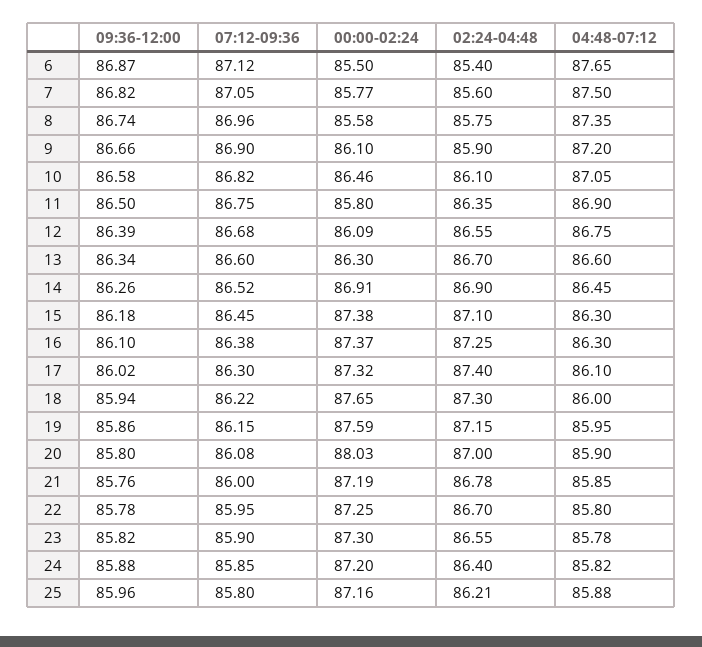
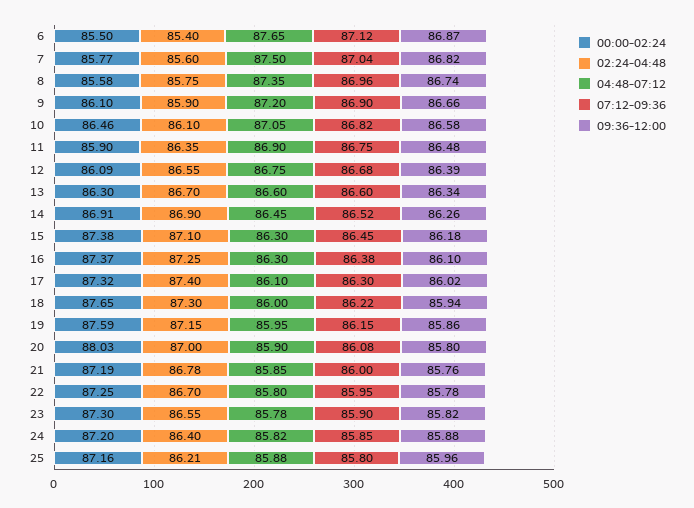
07:12-09:36, 7: 87.05 -> 87.04
09:36-12:00, 11: 86.5 -> 86.48
00:00-02:24, 11: 85.8 -> 85.9

